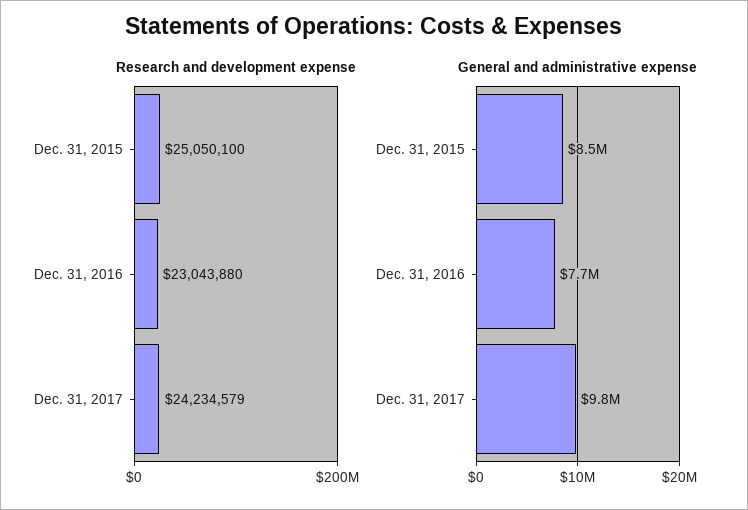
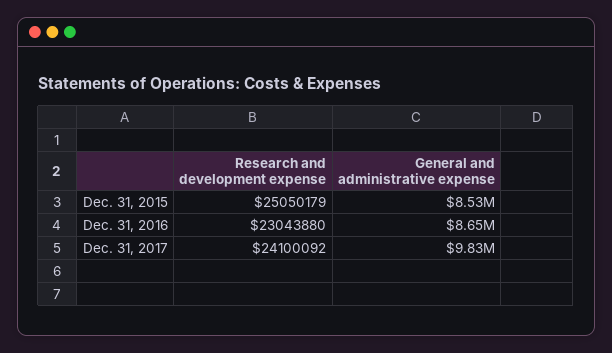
Research and development expense, Dec. 31, 2015: 25050100 -> 25050179
Research and development expense, Dec. 31, 2017: 24234579 -> 24100092
General and administrative expense, Dec. 31, 2016: 7700000 -> 8650000

